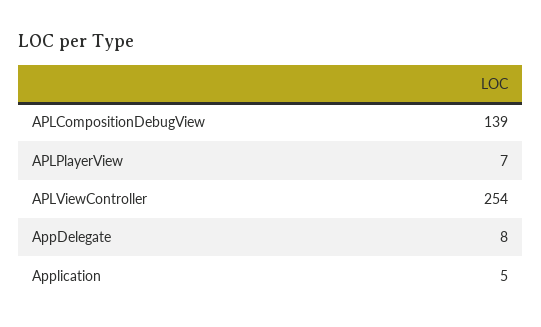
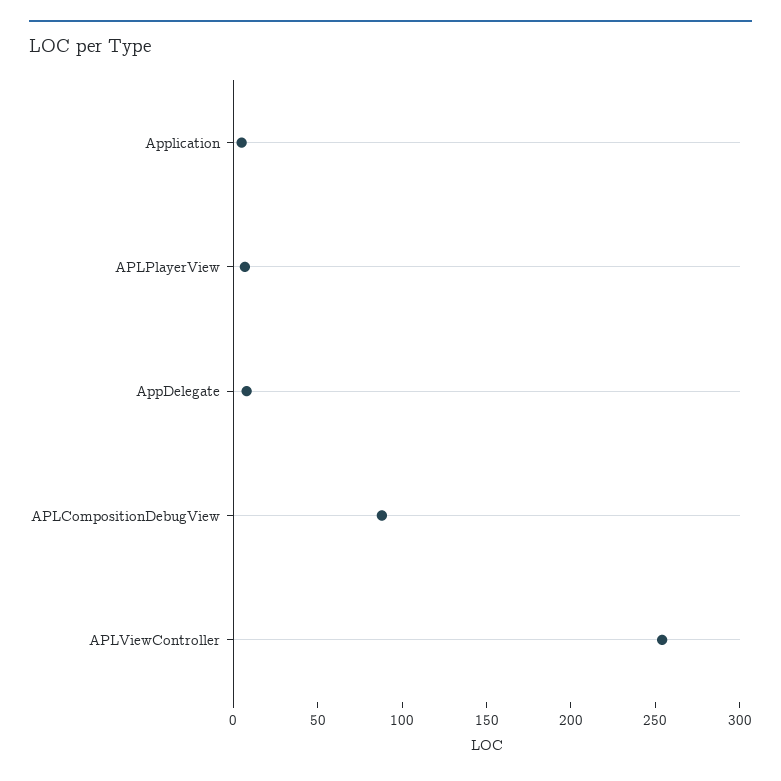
APLCompositionDebugView: 139 -> 90

